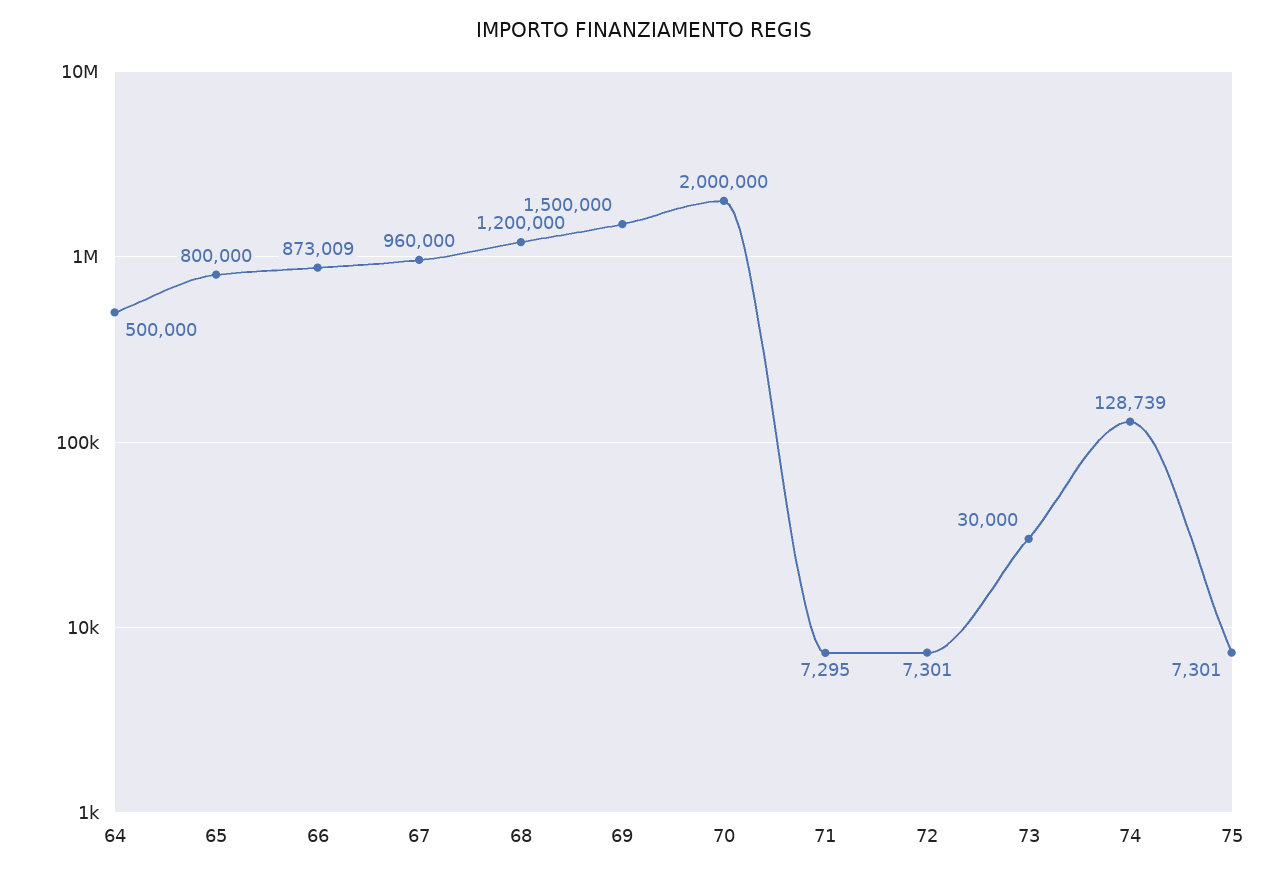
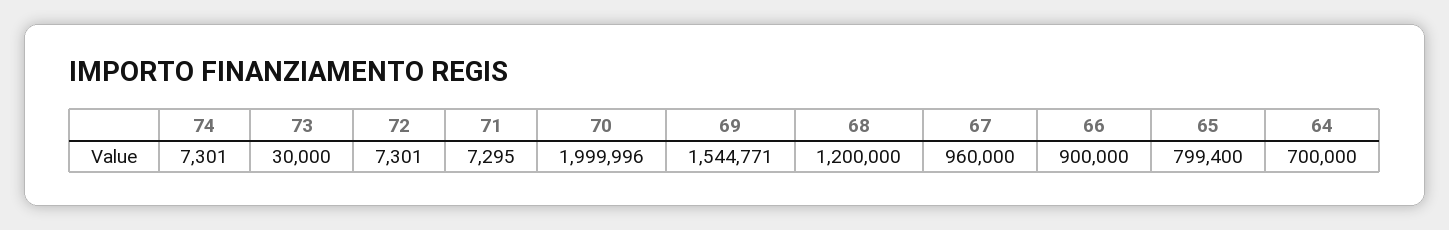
64: 500000 -> 700000
65: 800000 -> 799400
66: 873009 -> 900000
69: 1500000 -> 1544771
70: 2000000 -> 1999996
74: 128739 -> 7301
75: 7301 -> none

